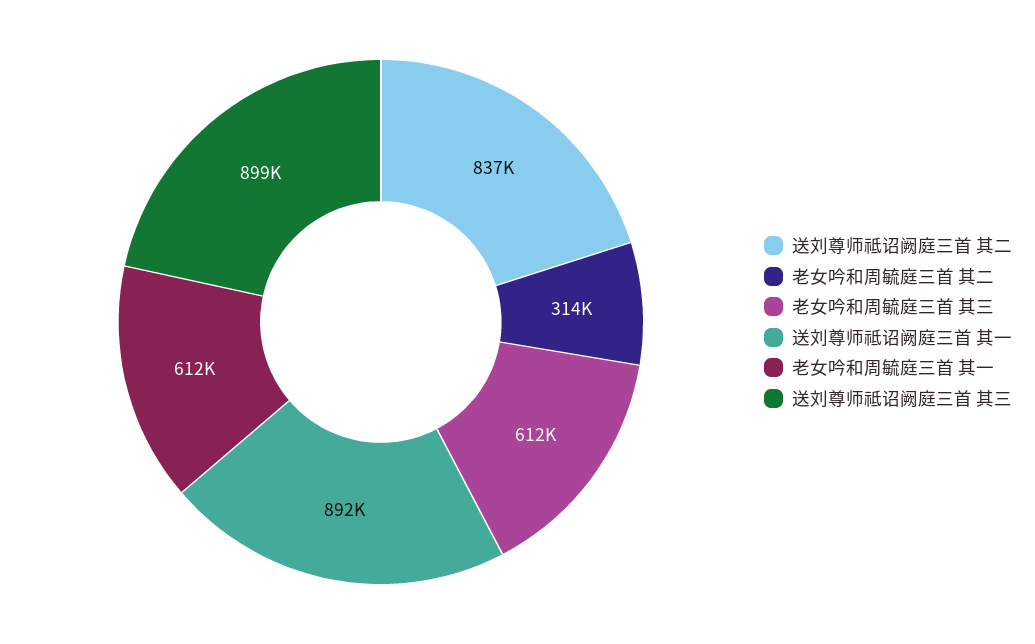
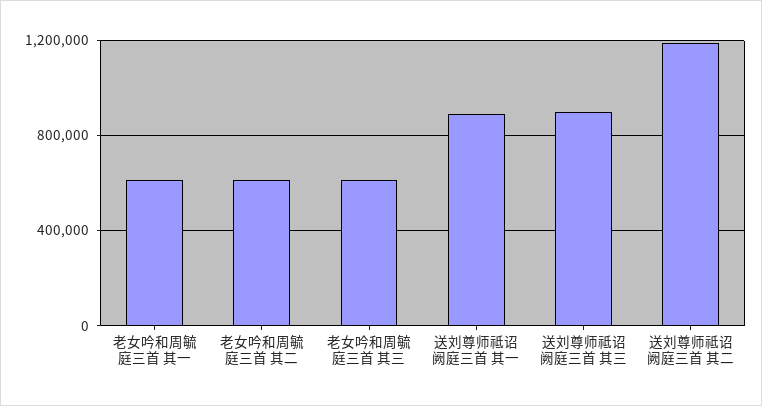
送刘尊师祗诏阙庭三首 其二: 837000 -> 1200000
老女吟和周毓庭三首 其二: 314000 -> 600000

